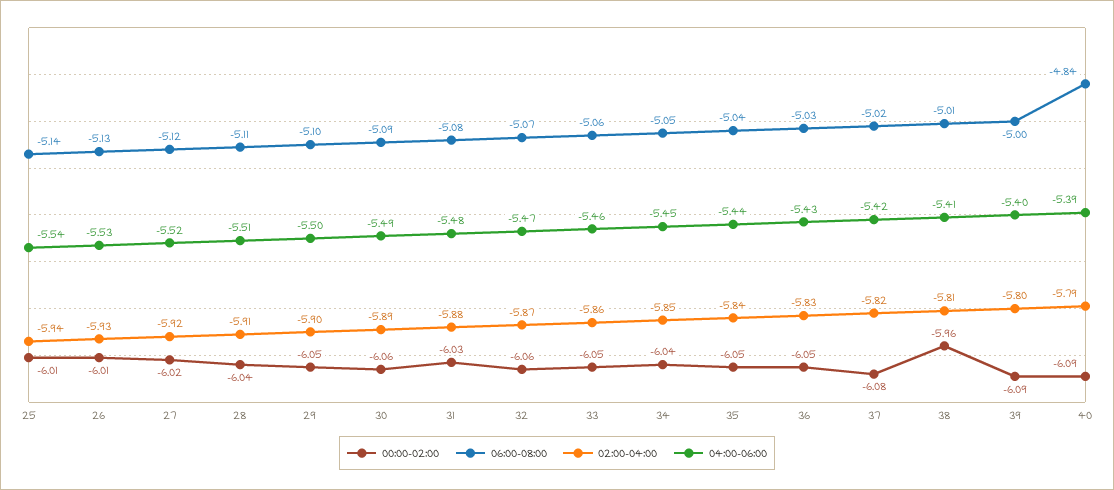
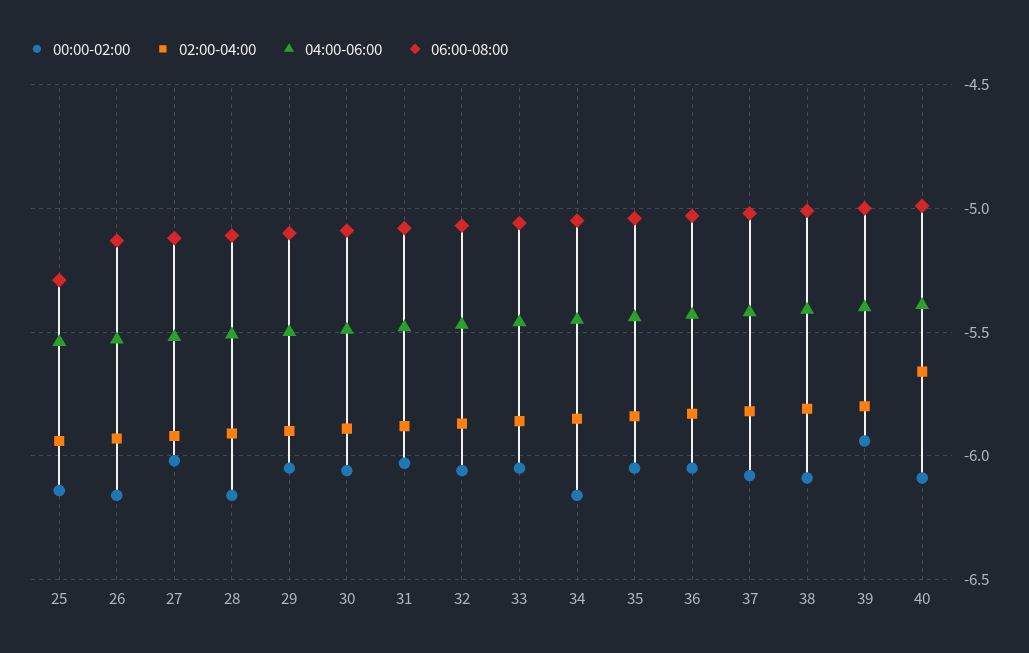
00:00-02:00, 25: -6.01 -> -6.15
06:00-08:00, 25: -5.14 -> -5.3
00:00-02:00, 26: -6.01 -> -6.15
00:00-02:00, 28: -6.04 -> -6.15
00:00-02:00, 34: -6.04 -> -6.15
00:00-02:00, 38: -5.96 -> -6.1
00:00-02:00, 39: -6.09 -> -5.95
06:00-08:00, 40: -4.84 -> -5
02:00-04:00, 40: -5.79 -> -5.65

